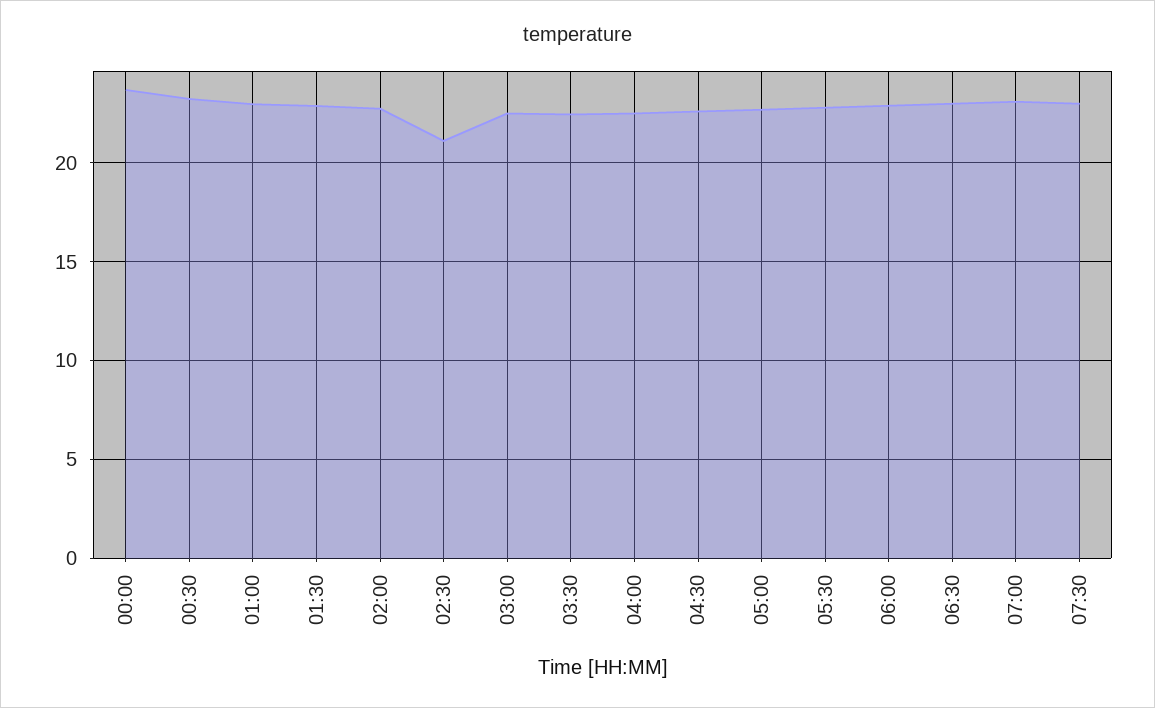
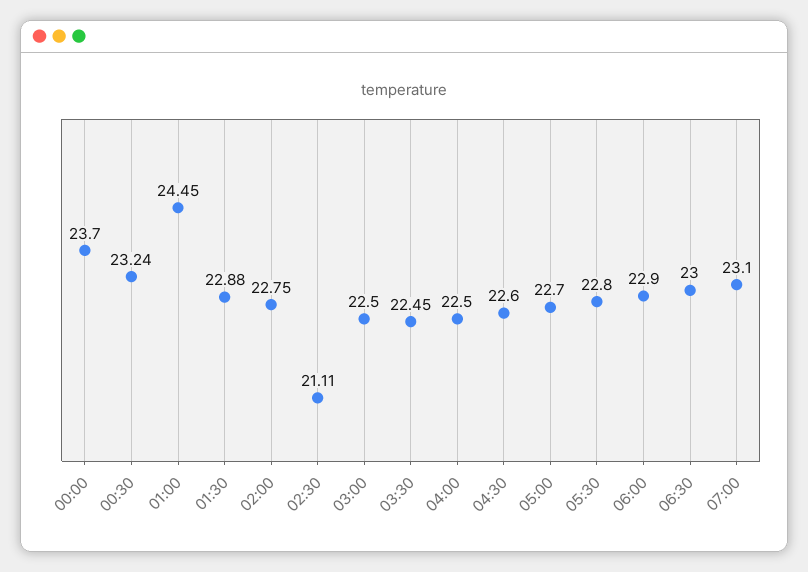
01:00: 23 -> 24.45
07:30: 23 -> none

